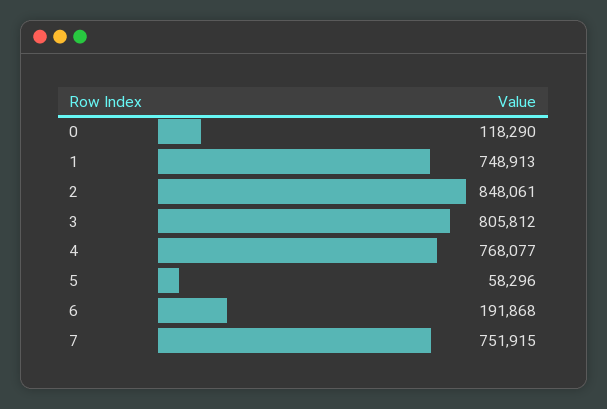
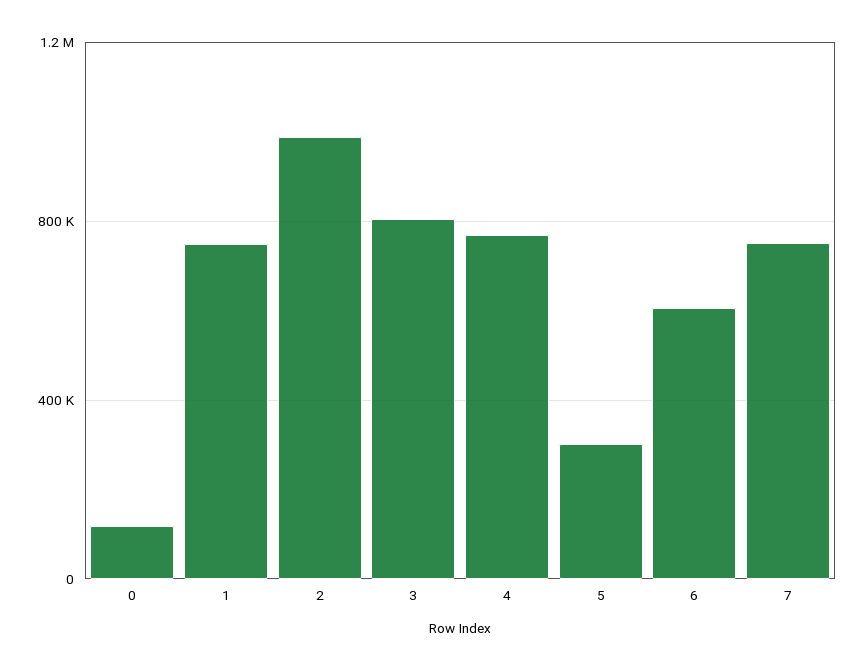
2: 848061 -> 1000000
5: 58296 -> 300000
6: 191868 -> 600000

